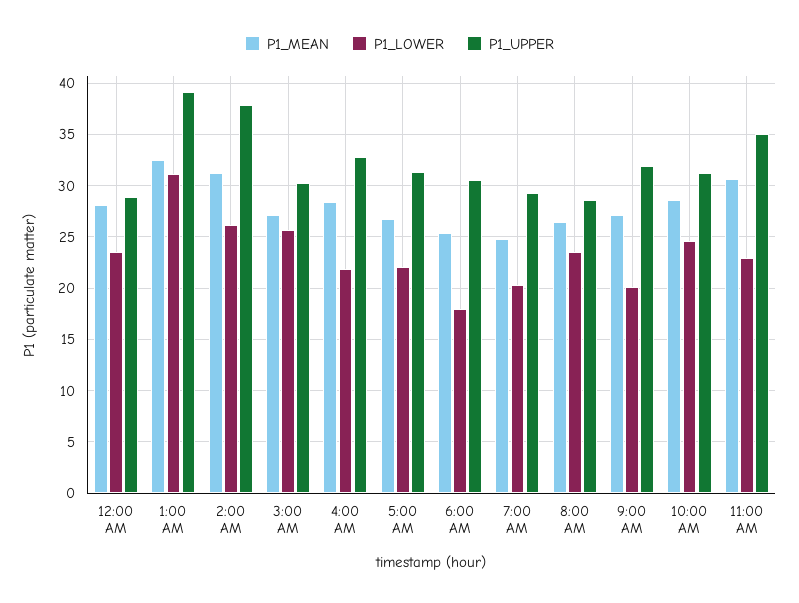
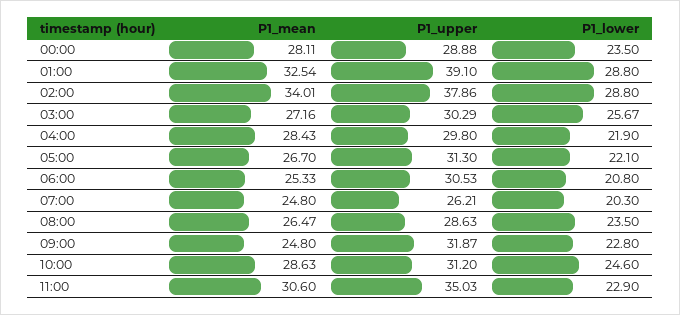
P1_LOWER, 1:00 AM: 31 -> 28.8
P1_MEAN, 2:00 AM: 31 -> 34.01
P1_LOWER, 2:00 AM: 26 -> 28.8
P1_UPPER, 4:00 AM: 33 -> 29.8
P1_LOWER, 6:00 AM: 18 -> 20.8
P1_UPPER, 7:00 AM: 29 -> 26.21
P1_MEAN, 9:00 AM: 27 -> 24.8
P1_LOWER, 9:00 AM: 20 -> 22.8

